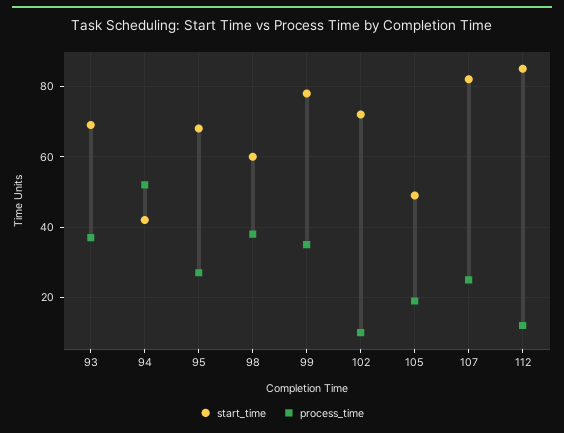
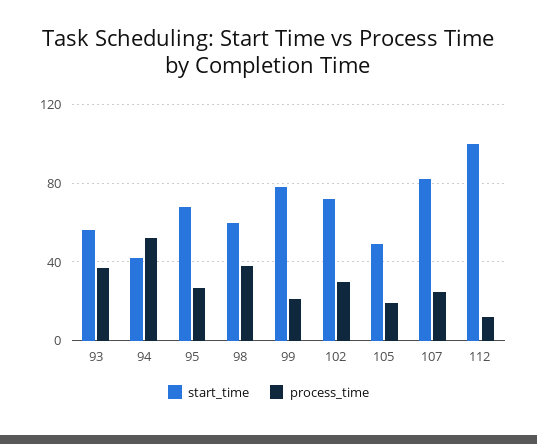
start_time, 93: 70 -> 55
process_time, 99: 35 -> 20
process_time, 102: 10 -> 30
start_time, 112: 85 -> 100

